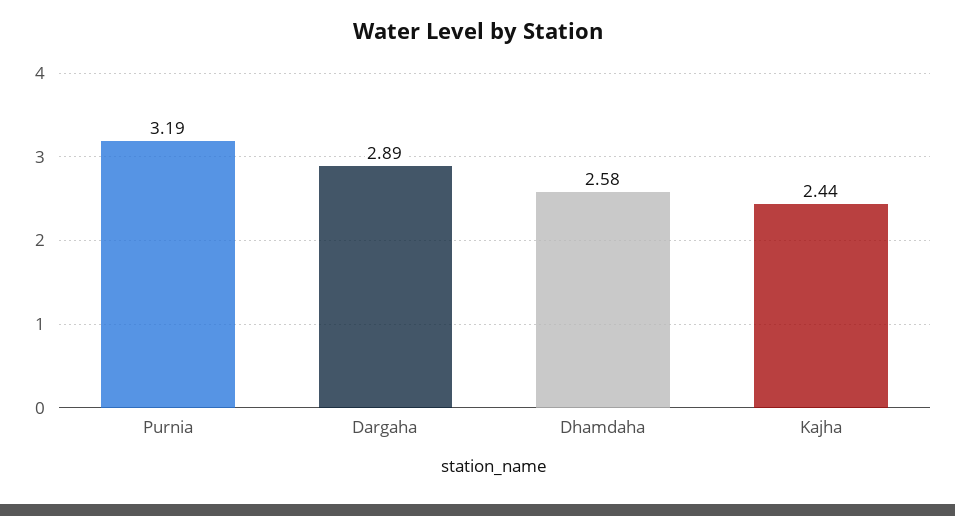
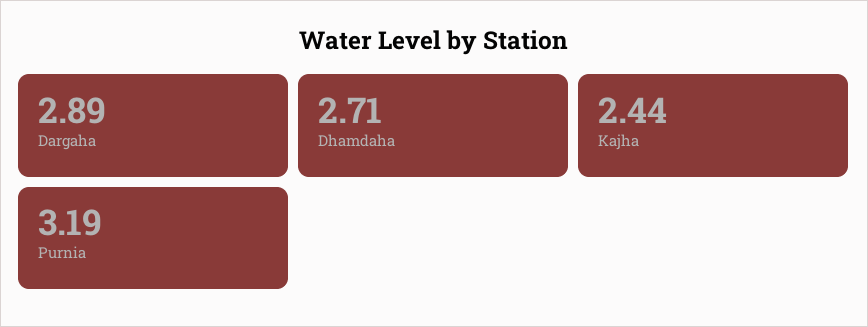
Dhamdaha: 2.58 -> 2.71

